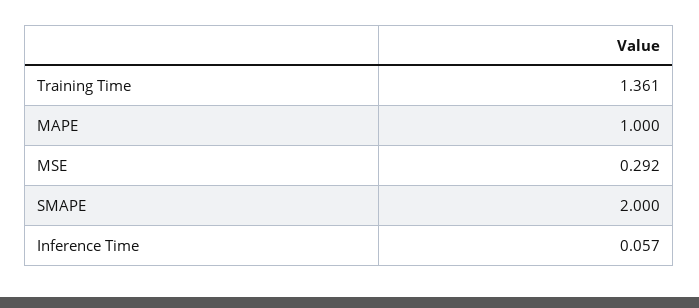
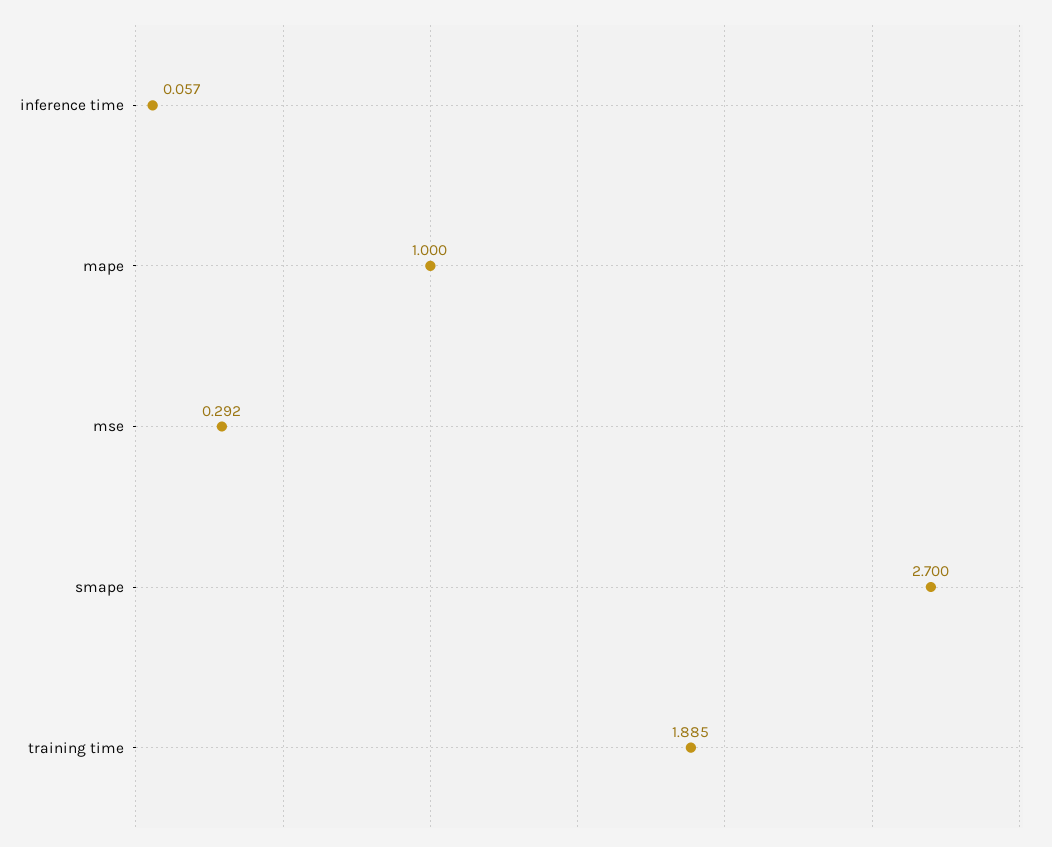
Training Time: 1.361 -> 1.885
SMAPE: 2 -> 2.7

